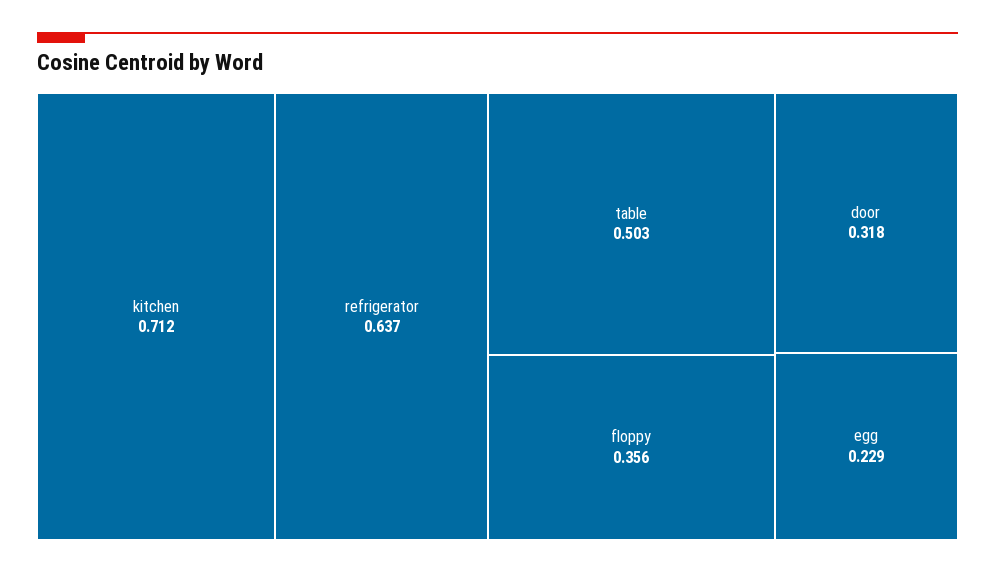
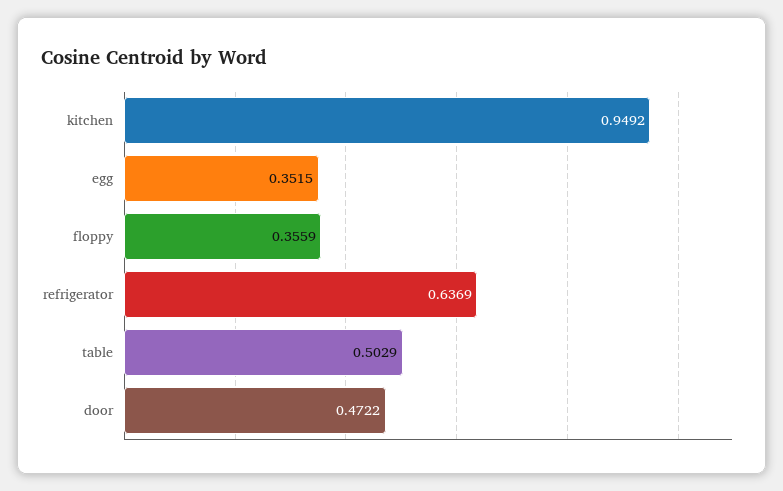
kitchen: 0.712 -> 0.9492
door: 0.318 -> 0.4722
egg: 0.229 -> 0.3515

